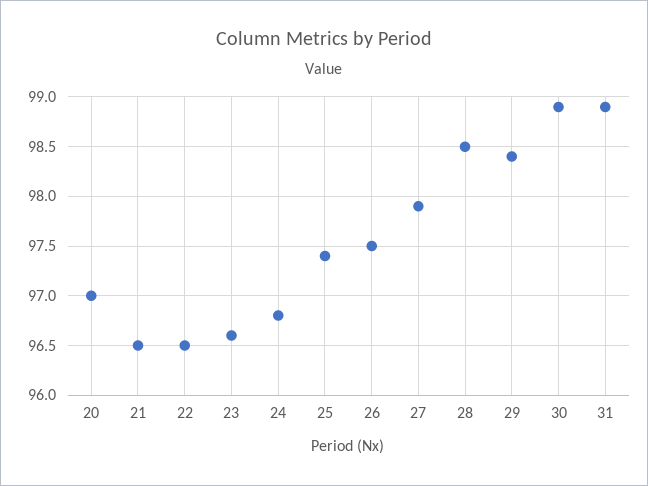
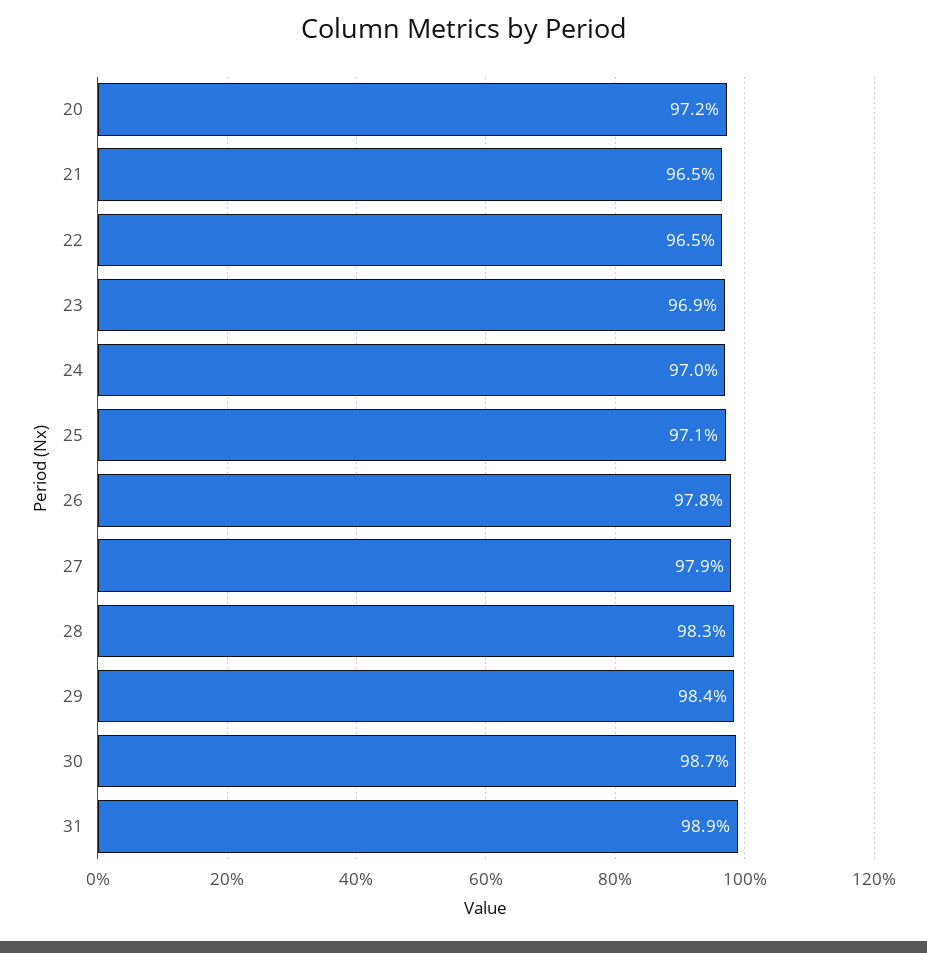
20: 97 -> 97.2
23: 96.6 -> 96.9
24: 96.8 -> 97
25: 97.4 -> 97.1
26: 97.5 -> 97.8
28: 98.5 -> 98.3
30: 98.9 -> 98.7

